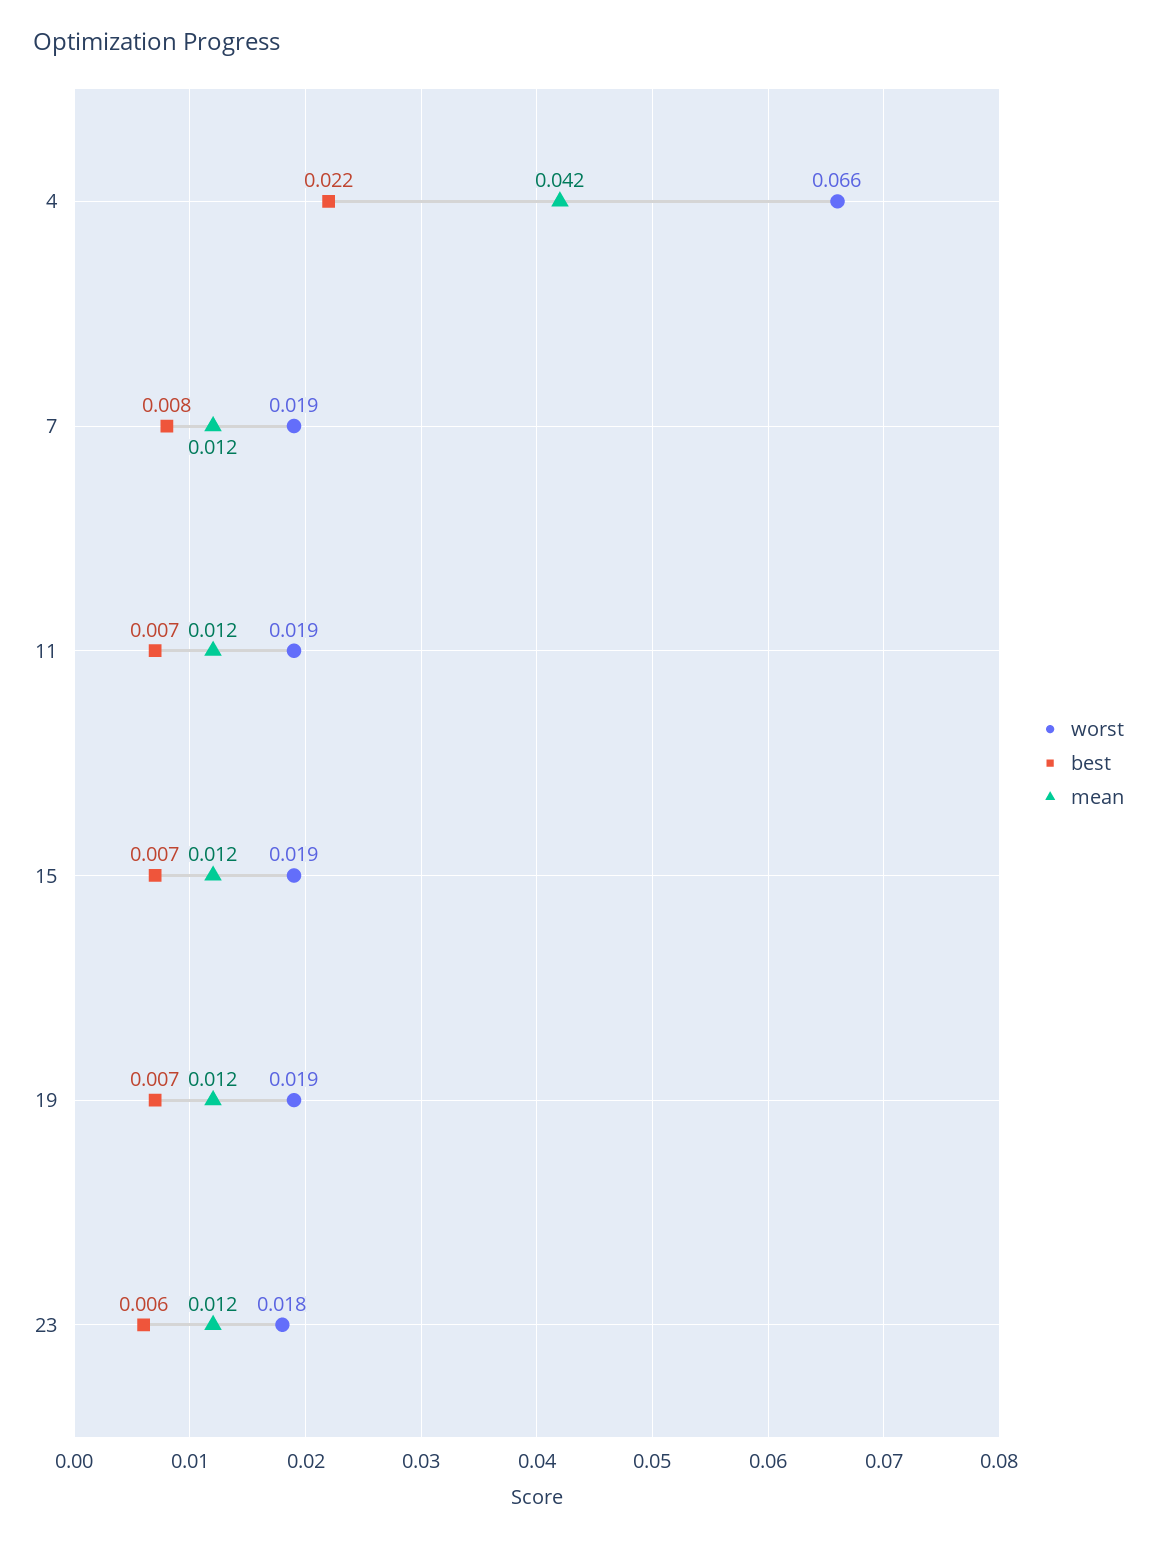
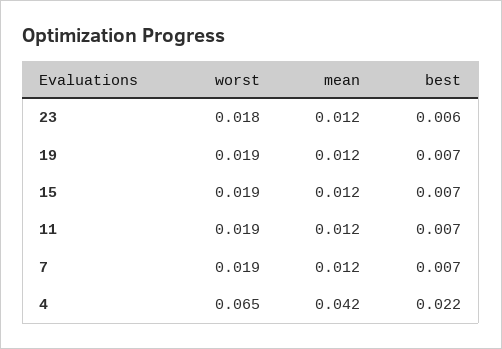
worst, 4: 0.066 -> 0.065
best, 7: 0.008 -> 0.007

